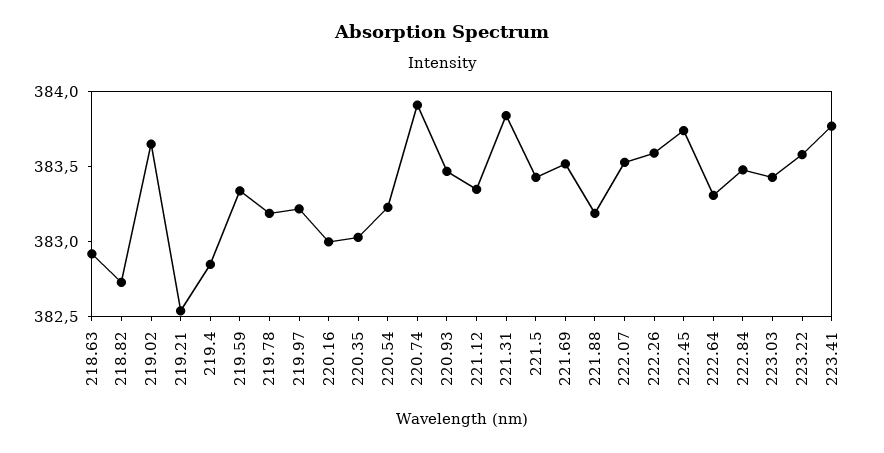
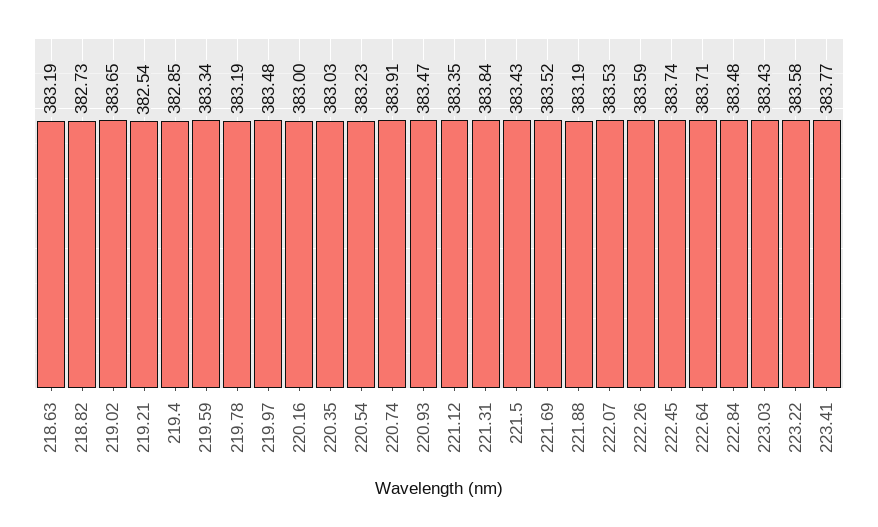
218.63: 382.9 -> 383.19
219.97: 383.2 -> 383.48
222.64: 383.3 -> 383.71

